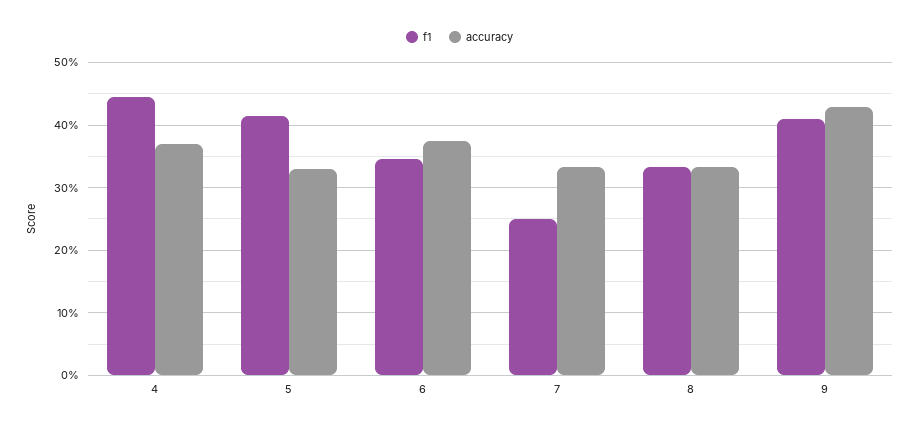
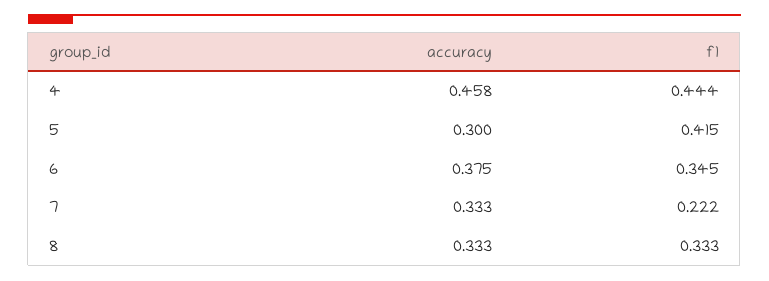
accuracy, 4: 0.37 -> 0.458
accuracy, 5: 0.33 -> 0.3
f1, 7: 0.25 -> 0.222
f1, 9: 0.41 -> none
accuracy, 9: 0.43 -> none

